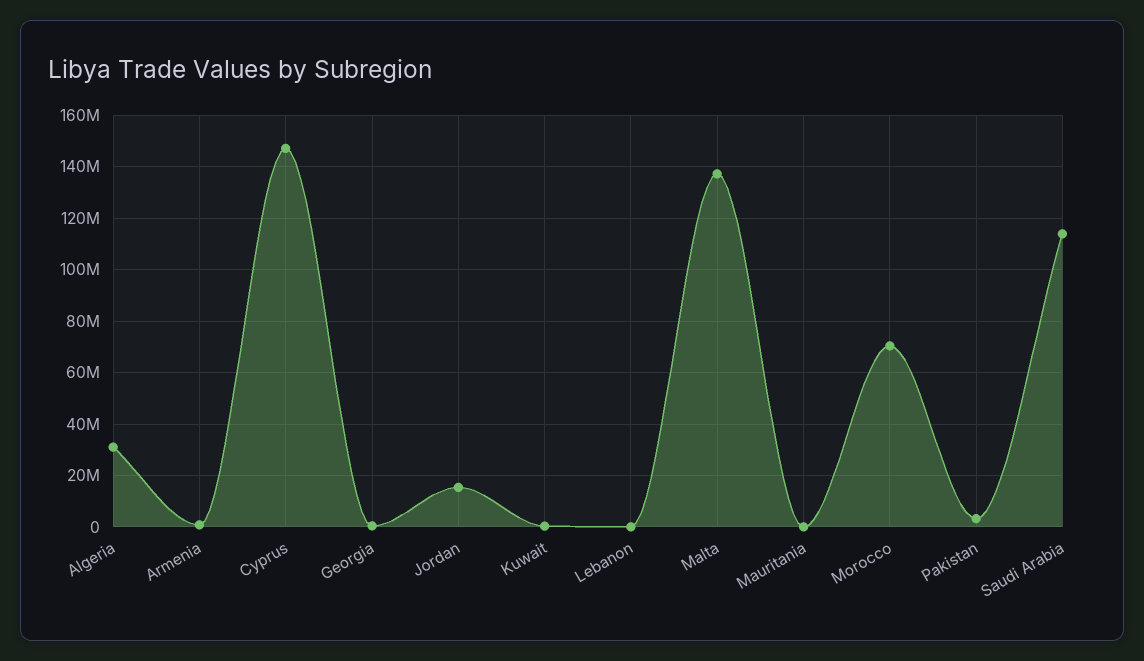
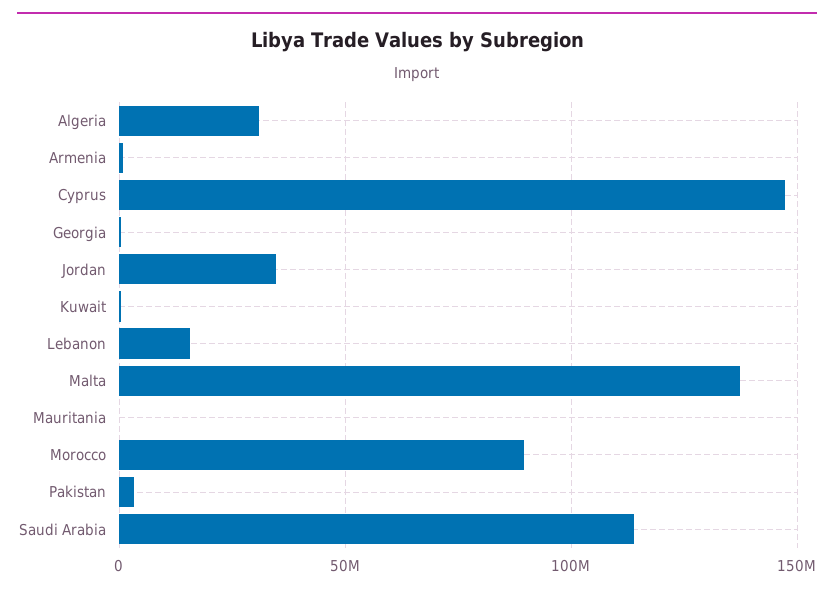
Jordan: 15000000 -> 35000000
Lebanon: 0 -> 15000000
Morocco: 70000000 -> 90000000

